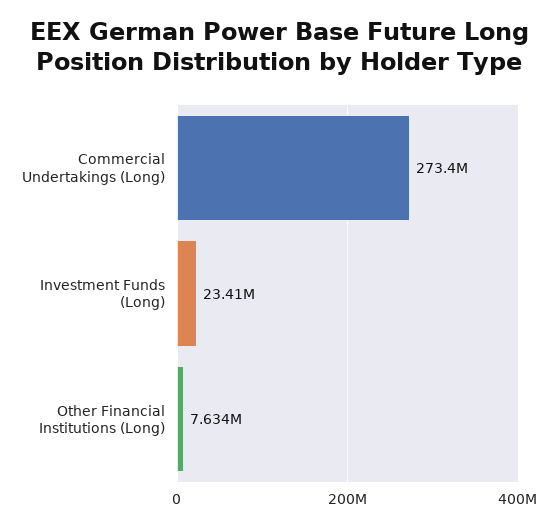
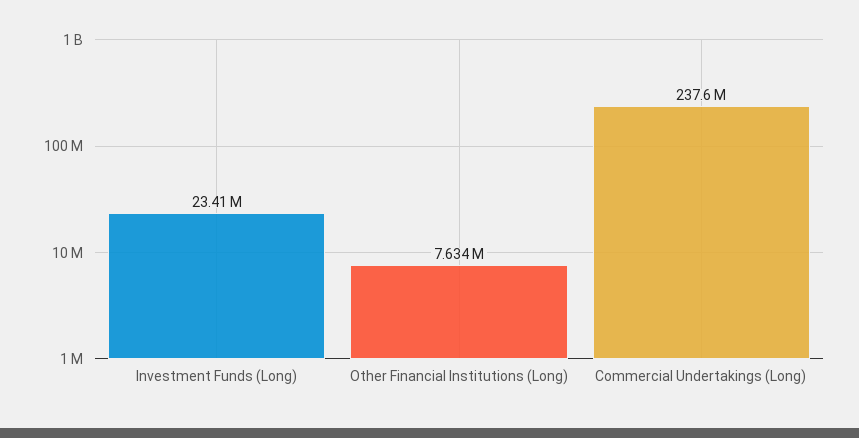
Commercial Undertakings (Long): 273400000 -> 237600000

